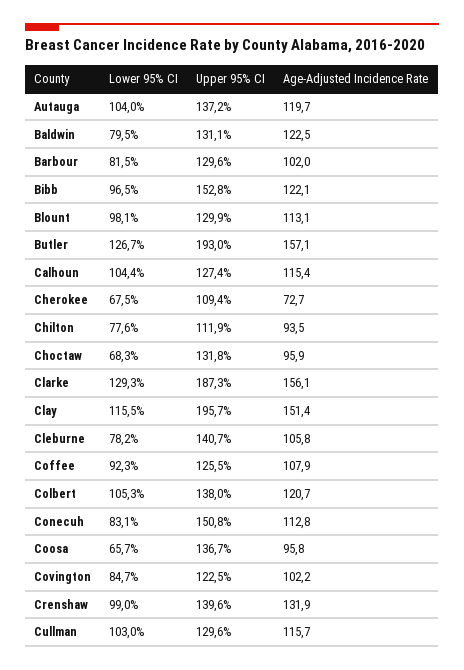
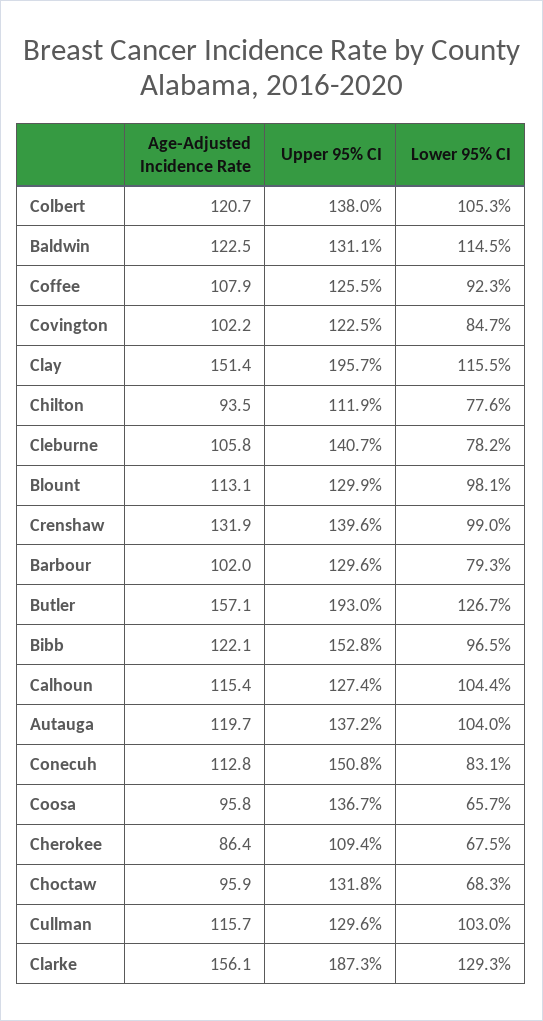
Lower 95% CI, Baldwin: 79.5 -> 114.5
Lower 95% CI, Barbour: 81.5 -> 79.3
Age-Adjusted Incidence Rate, Cherokee: 72.7 -> 86.4

